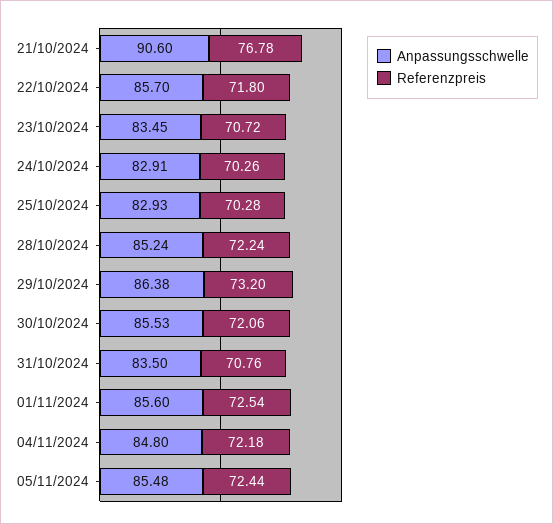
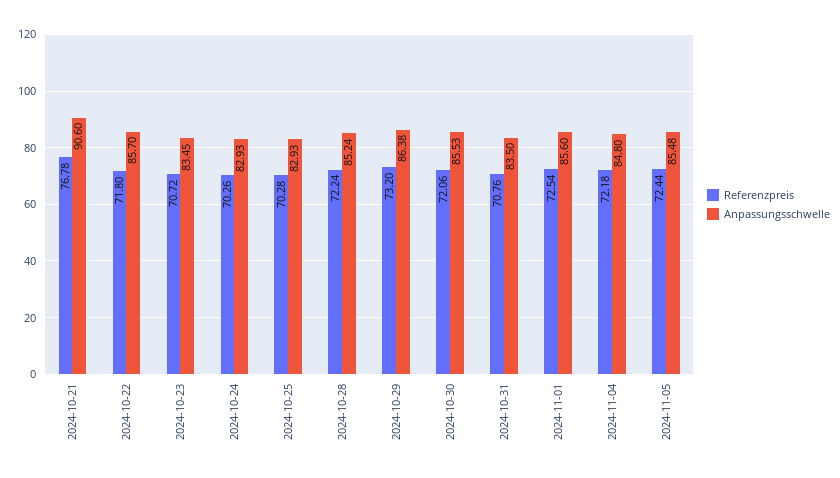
Anpassungsschwelle, 24/10/2024: 82.91 -> 82.93

